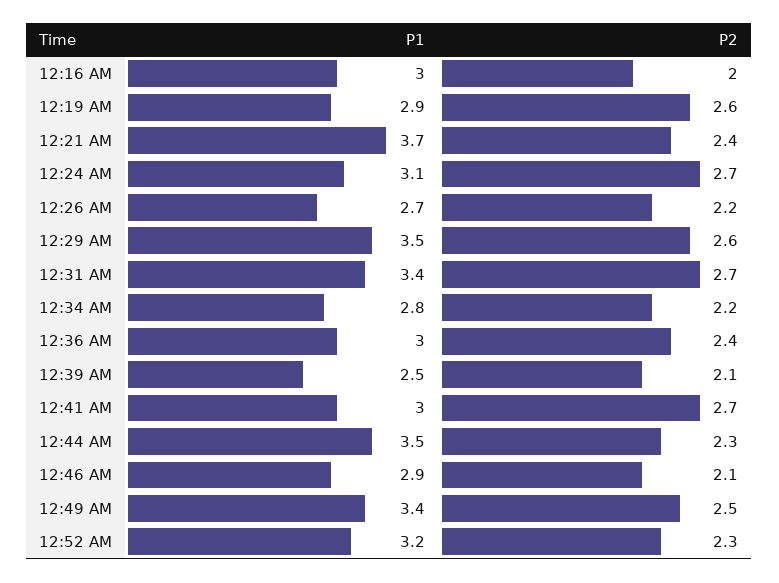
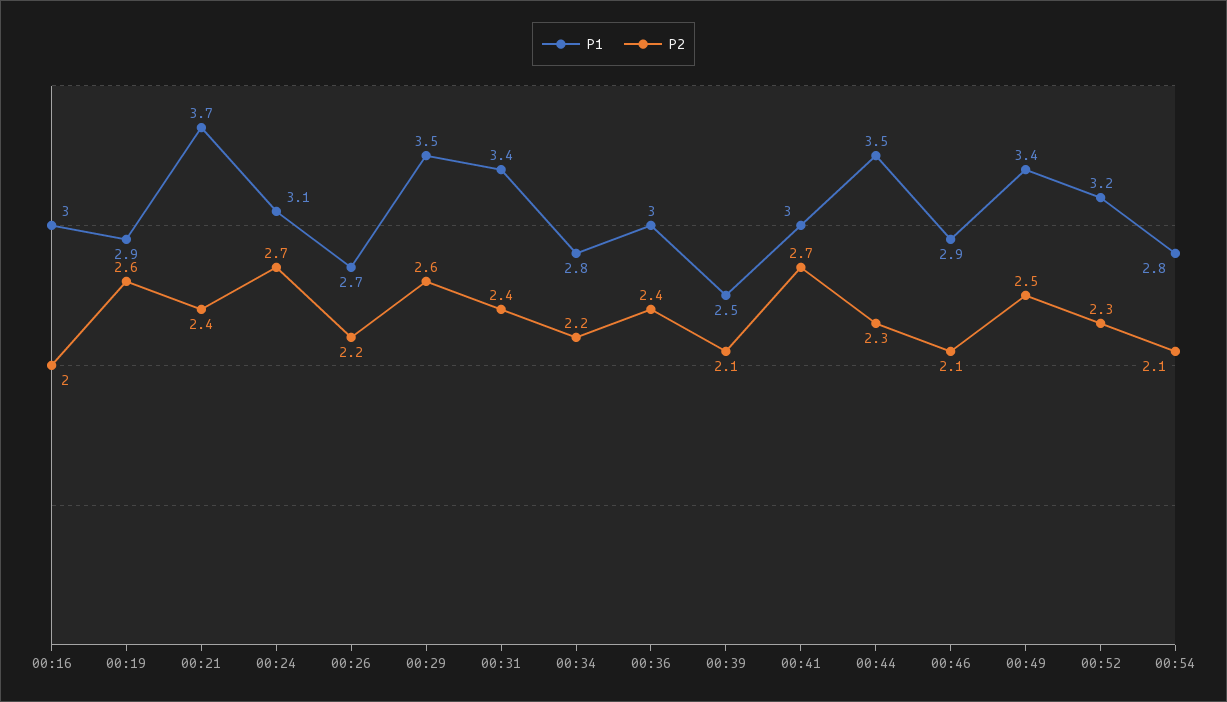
P2, 12:31 AM: 2.7 -> 2.4
P1, 00:54: none -> 2.8
P2, 00:54: none -> 2.1

